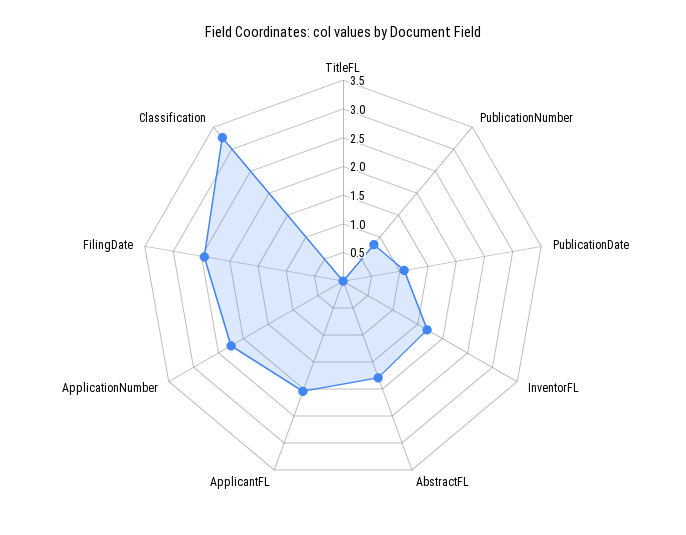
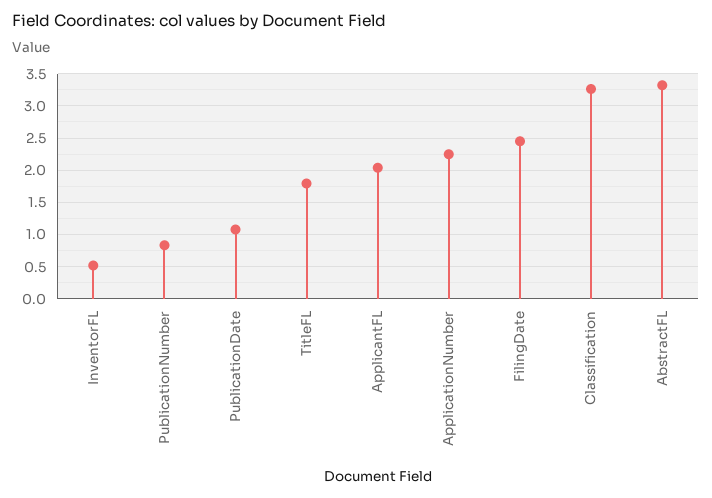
TitleFL: 0 -> 1.8
InventorFL: 1.75 -> 0.5
AbstractFL: 1.75 -> 3.3

